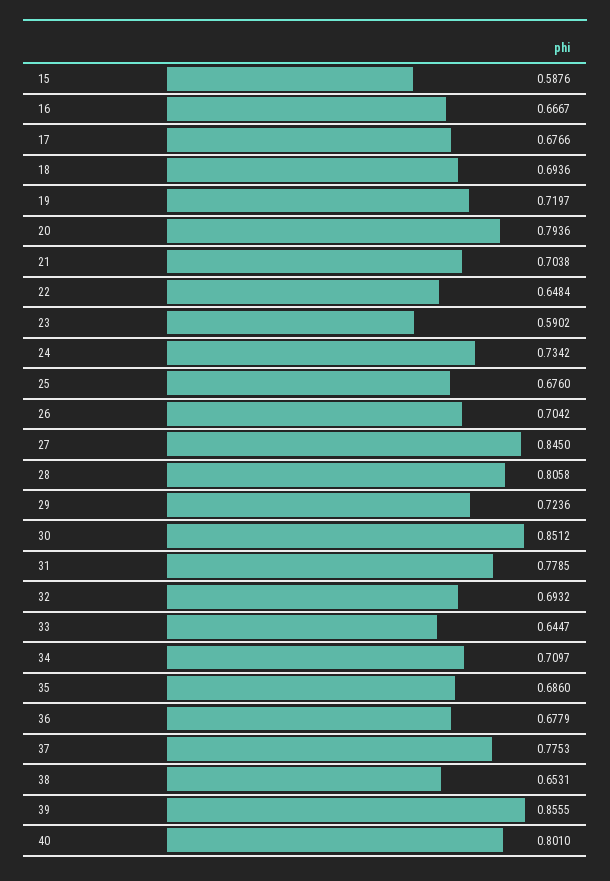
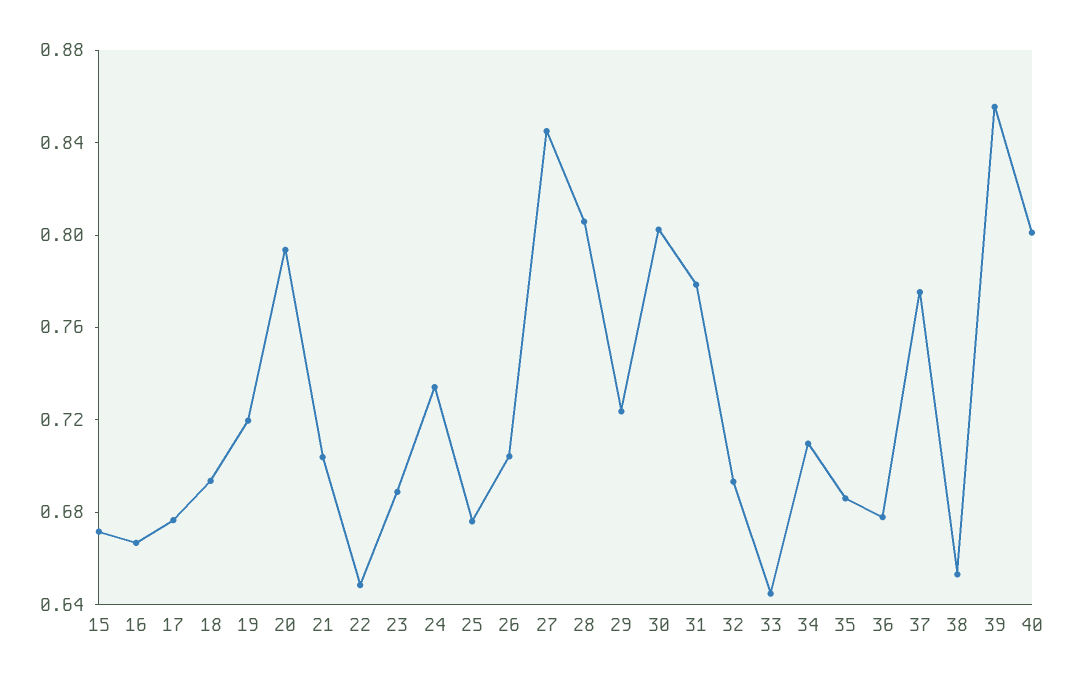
15: 0.5876 -> 0.67
23: 0.5902 -> 0.69
30: 0.8512 -> 0.8

